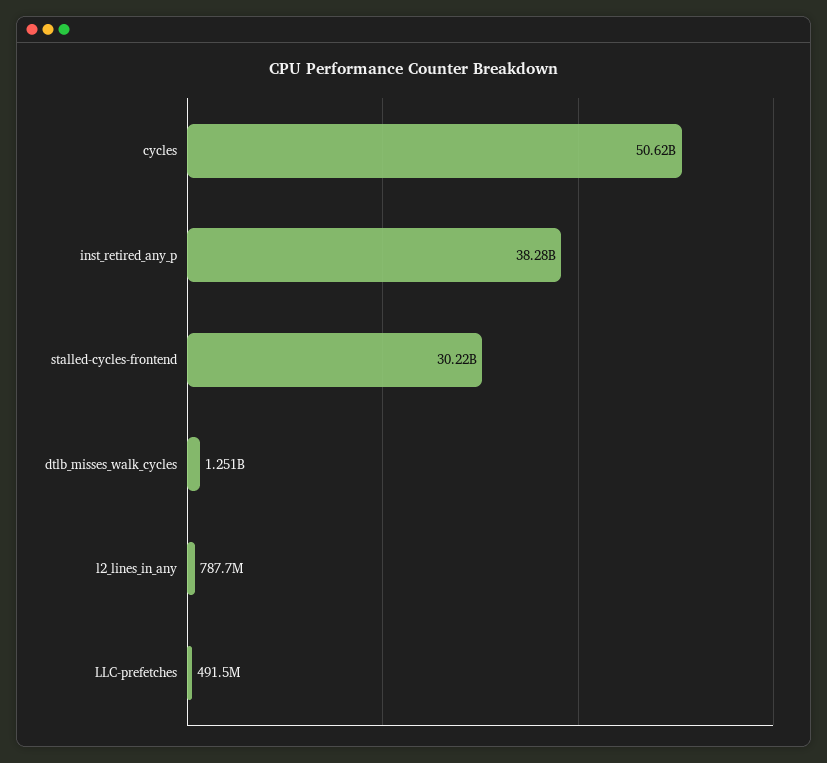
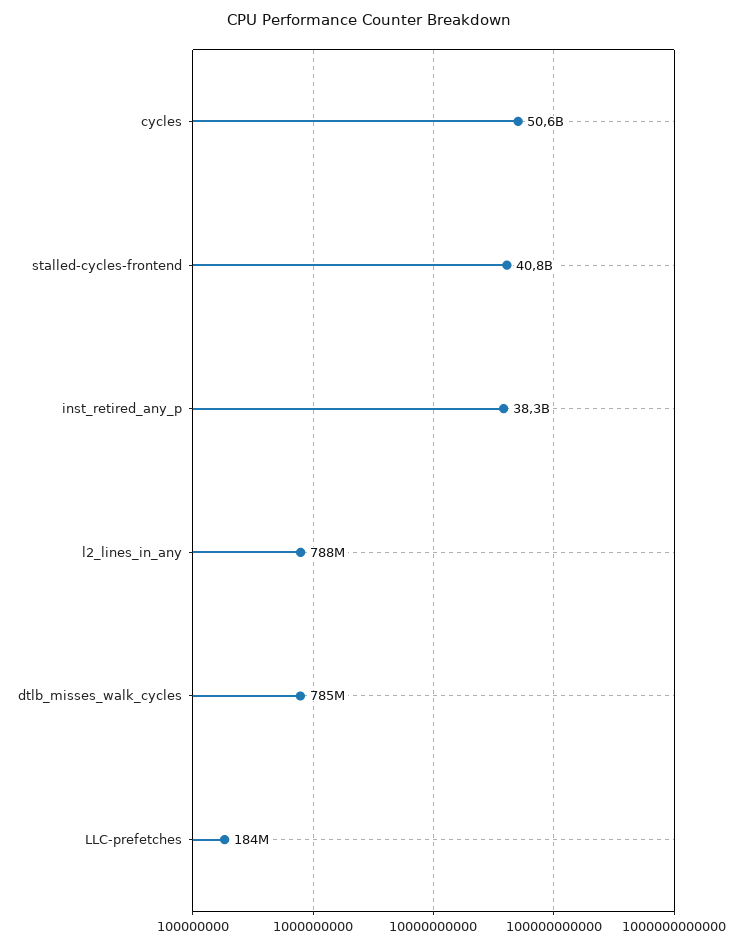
stalled-cycles-frontend: 30220000000 -> 40800000000
dtlb_misses_walk_cycles: 1251000000 -> 785000000
LLC-prefetches: 491500000 -> 184000000

